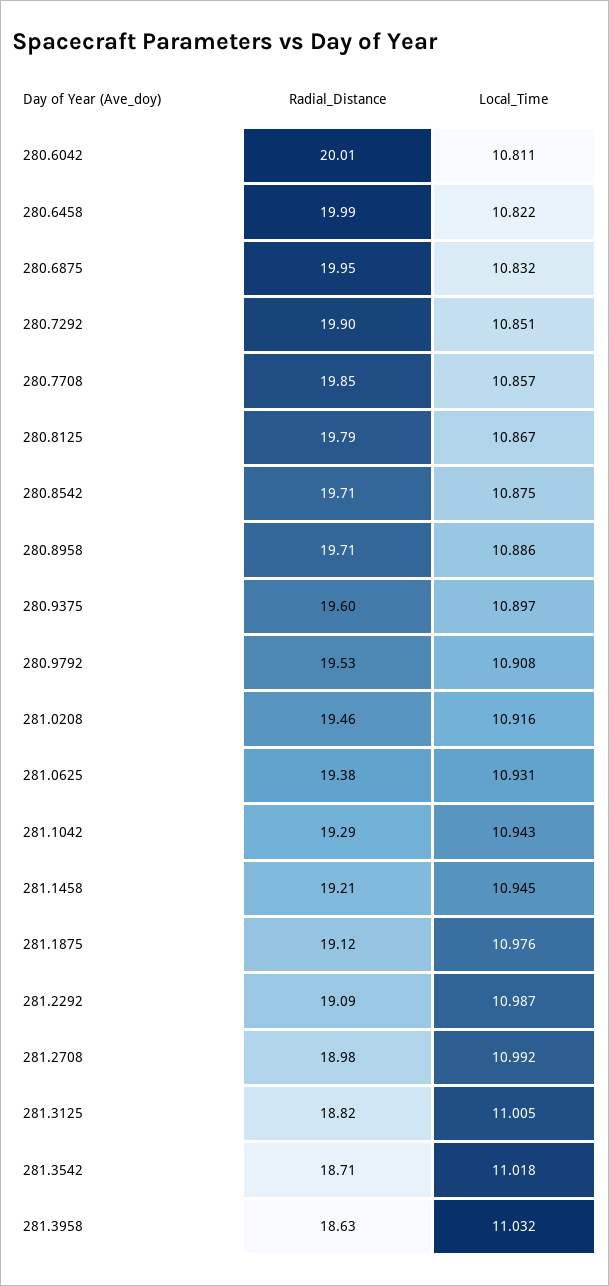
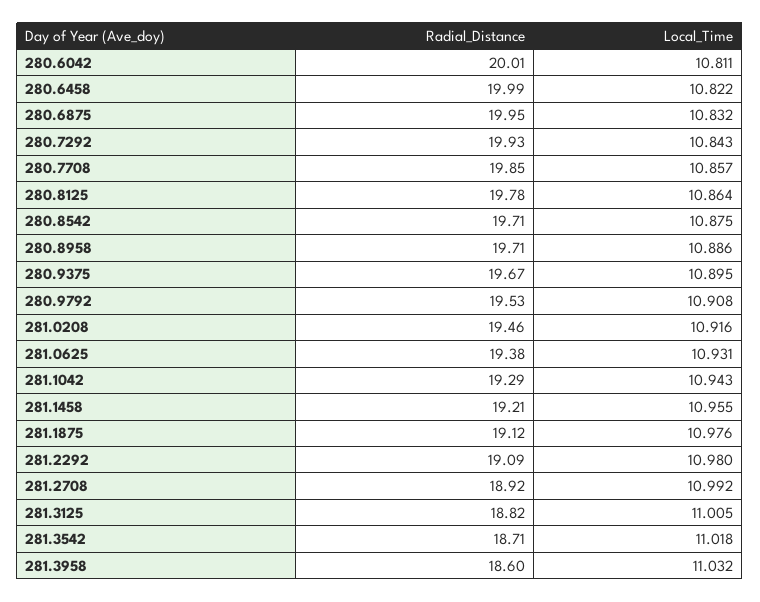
Radial_Distance, 280.7292: 19.9 -> 19.93
Local_Time, 280.7292: 10.851 -> 10.843
Radial_Distance, 280.8125: 19.79 -> 19.78
Local_Time, 280.8125: 10.867 -> 10.864
Radial_Distance, 280.9375: 19.6 -> 19.67
Local_Time, 280.9375: 10.897 -> 10.895
Local_Time, 281.1458: 10.945 -> 10.955
Local_Time, 281.2292: 10.987 -> 10.98
Radial_Distance, 281.2708: 18.98 -> 18.92
Radial_Distance, 281.3958: 18.63 -> 18.6

